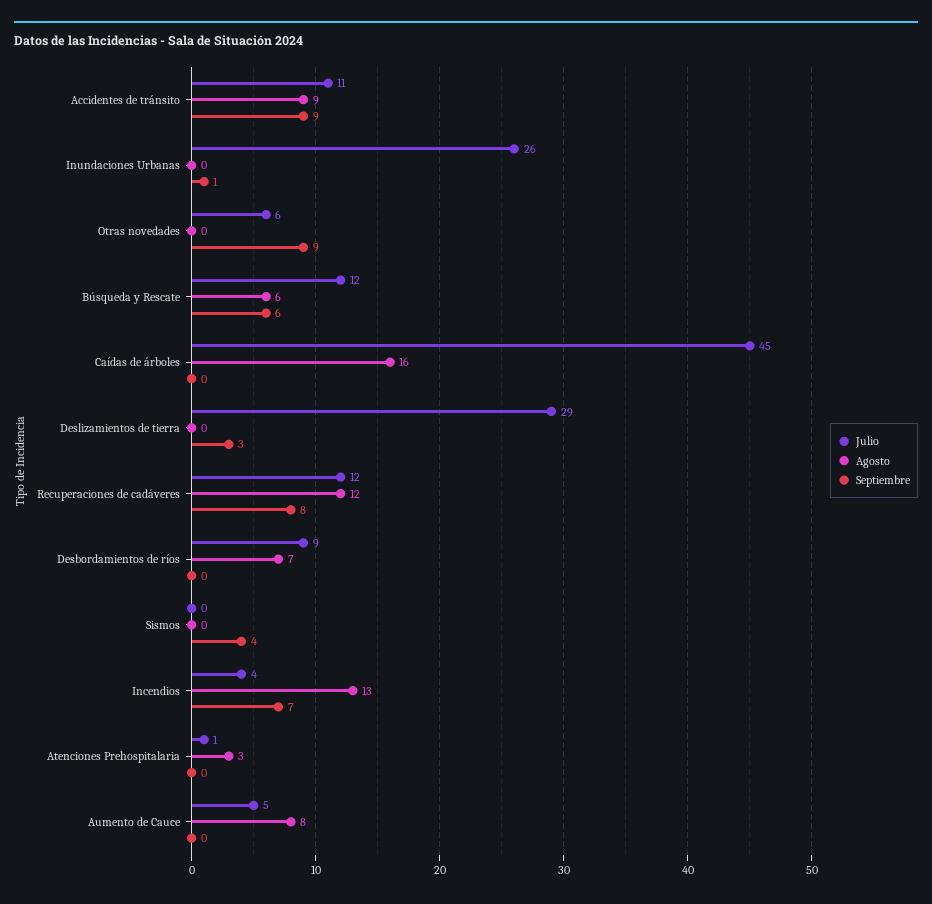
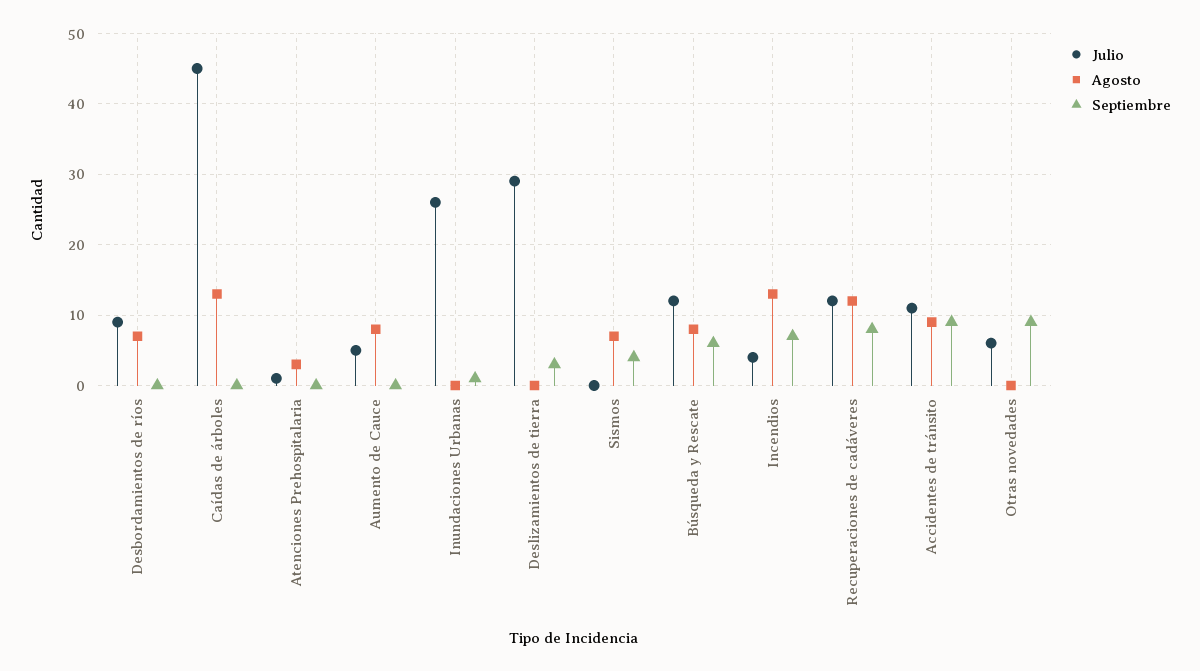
Agosto, Búsqueda y Rescate: 6 -> 8
Agosto, Caídas de árboles: 16 -> 13
Agosto, Sismos: 0 -> 7

